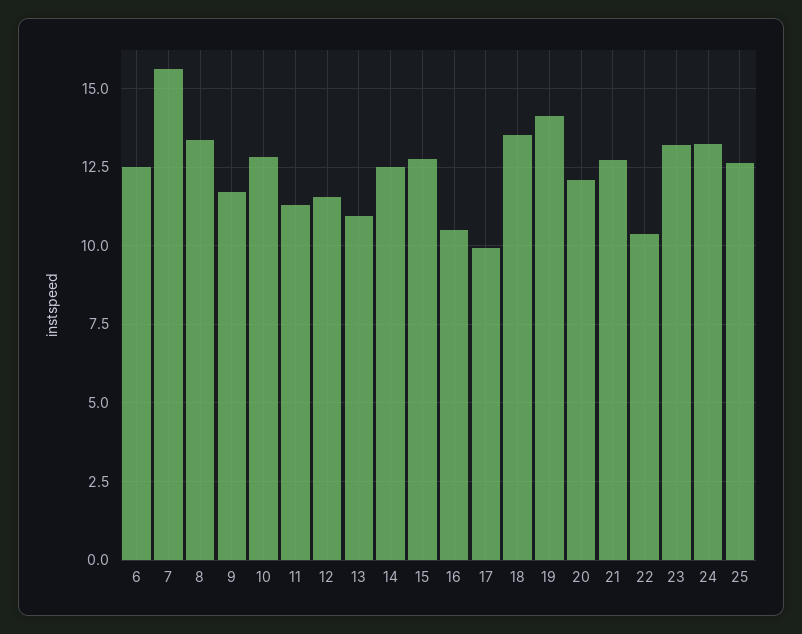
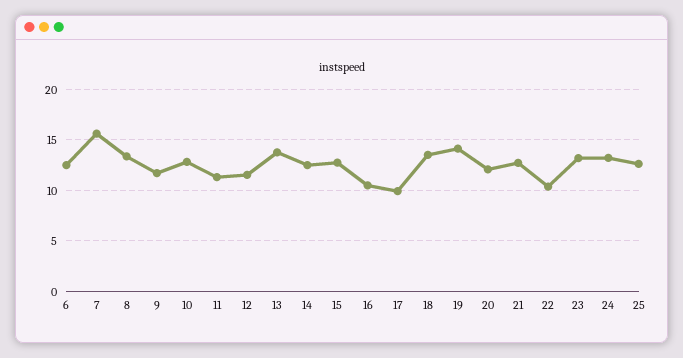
13: 11 -> 14

